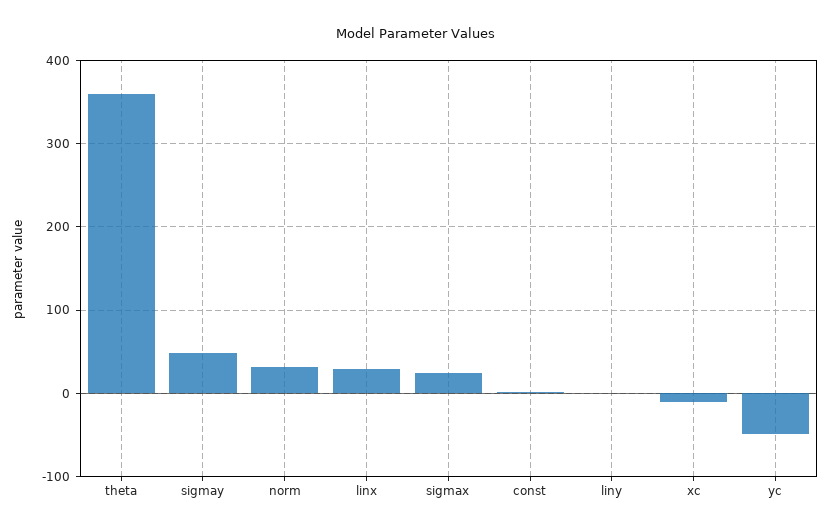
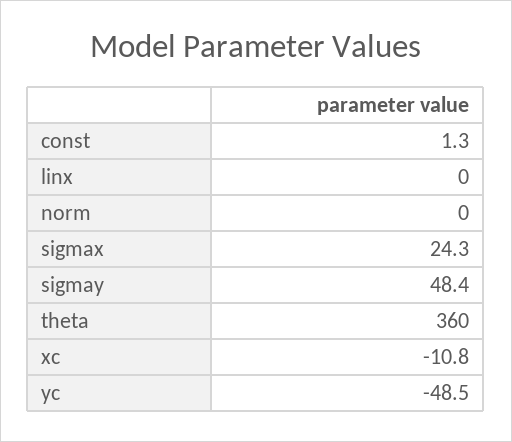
norm: 30 -> 0
linx: 30 -> 0
liny: 0 -> none

